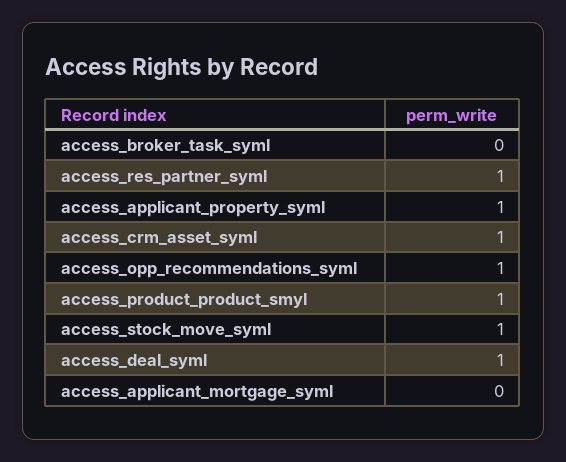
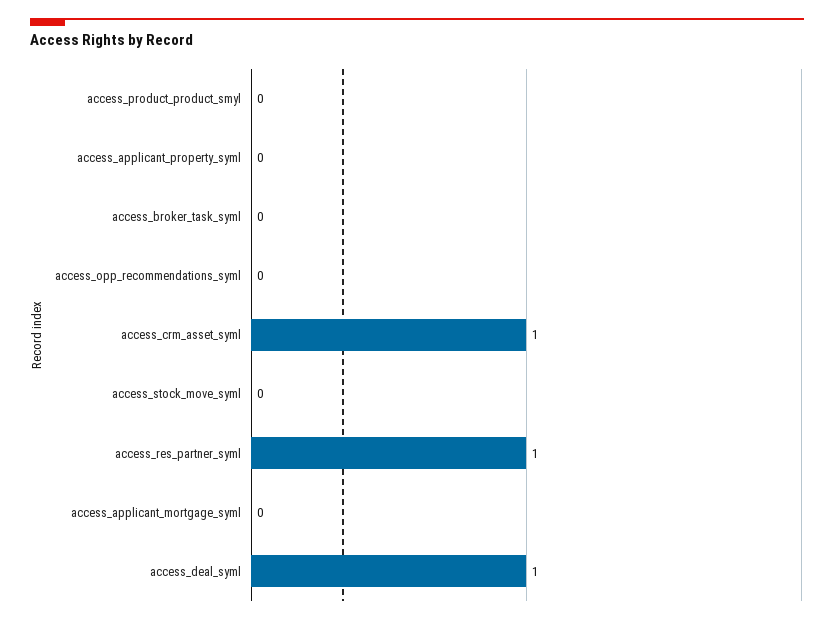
access_applicant_property_syml: 1 -> 0
access_opp_recommendations_syml: 1 -> 0
access_product_product_smyl: 1 -> 0
access_stock_move_syml: 1 -> 0

